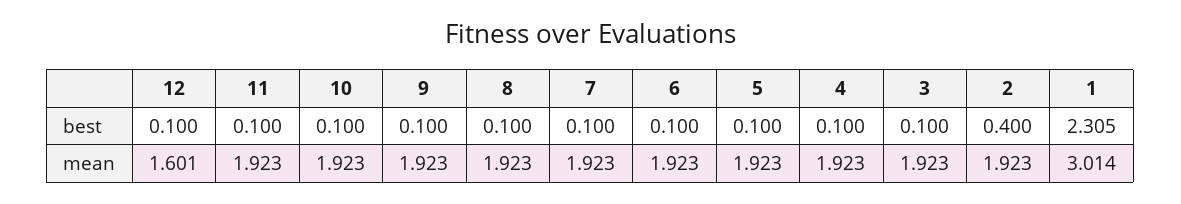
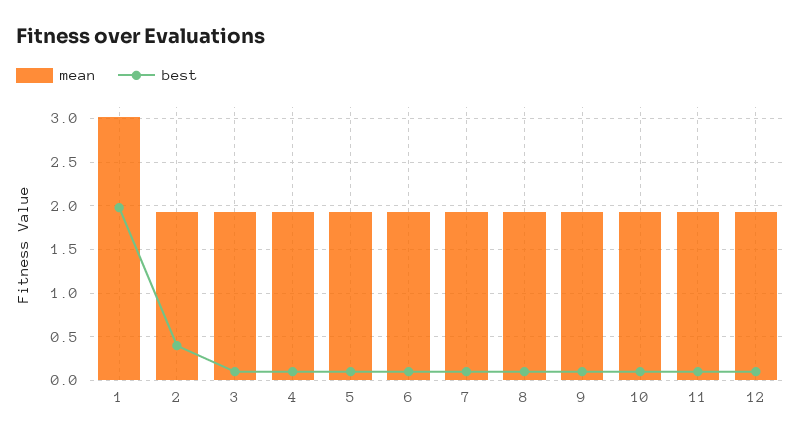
best, 1: 2.305 -> 2
mean, 12: 1.601 -> 1.9

